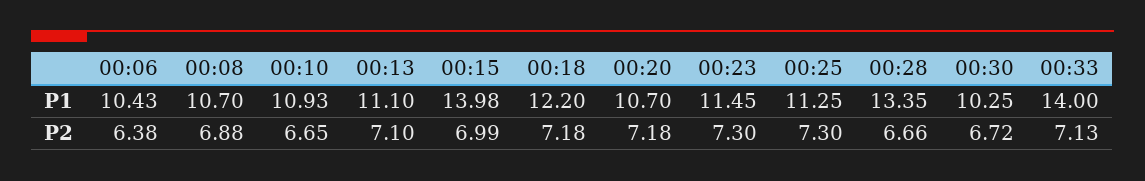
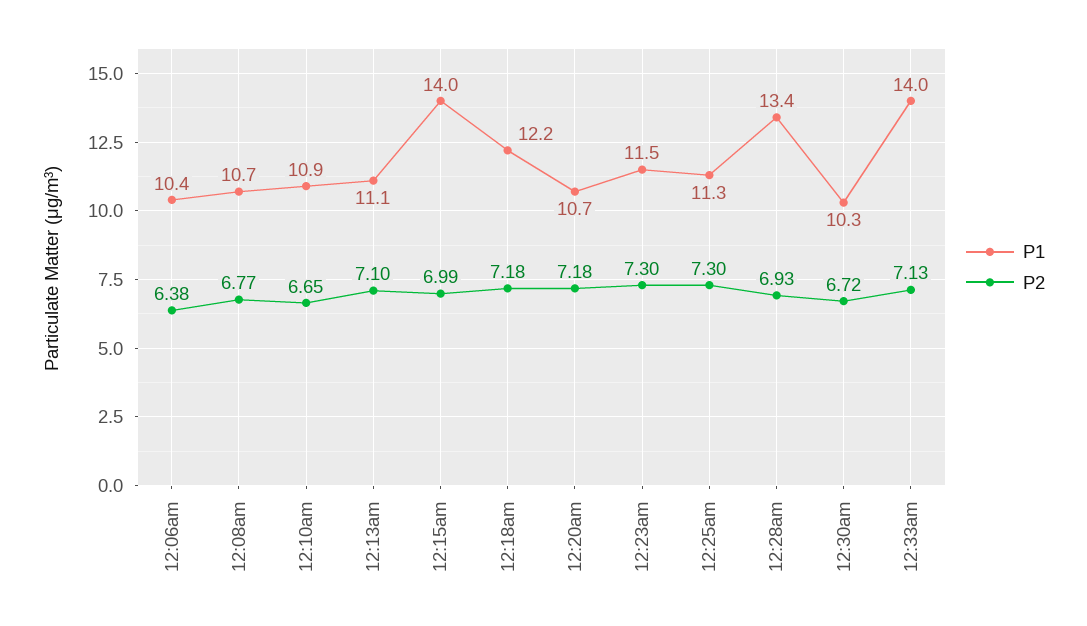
P2, 00:08: 6.88 -> 6.77
P2, 00:28: 6.66 -> 6.93

